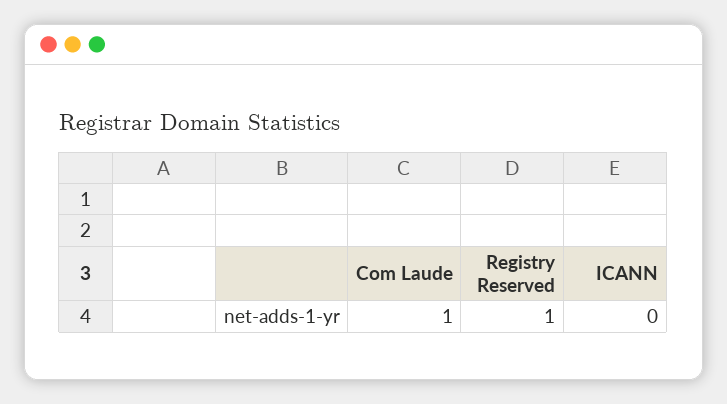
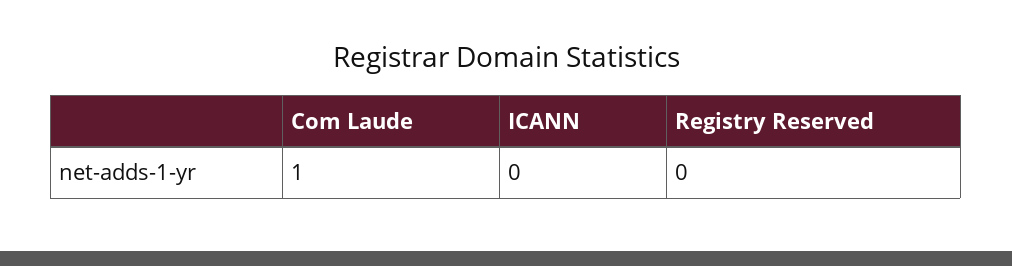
Registry Reserved: 1 -> 0

